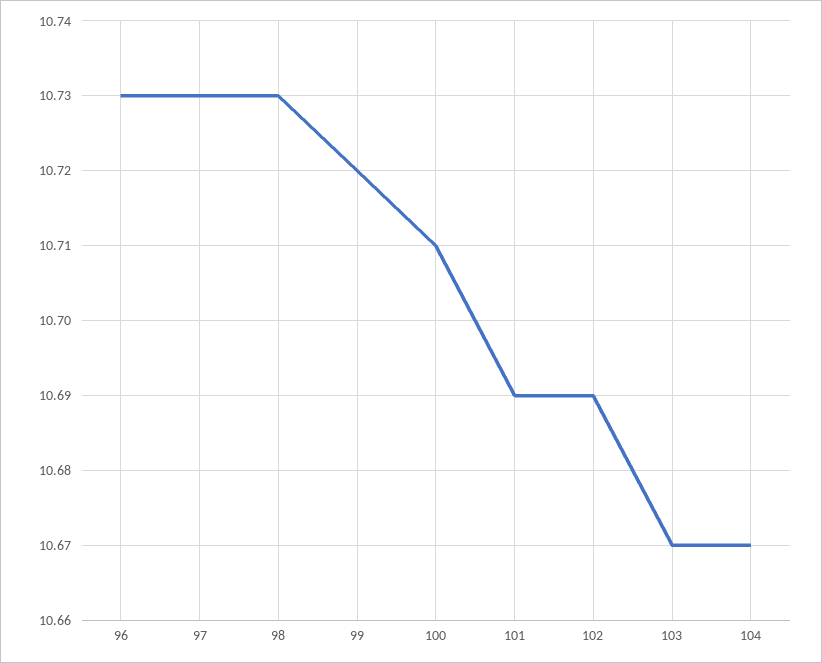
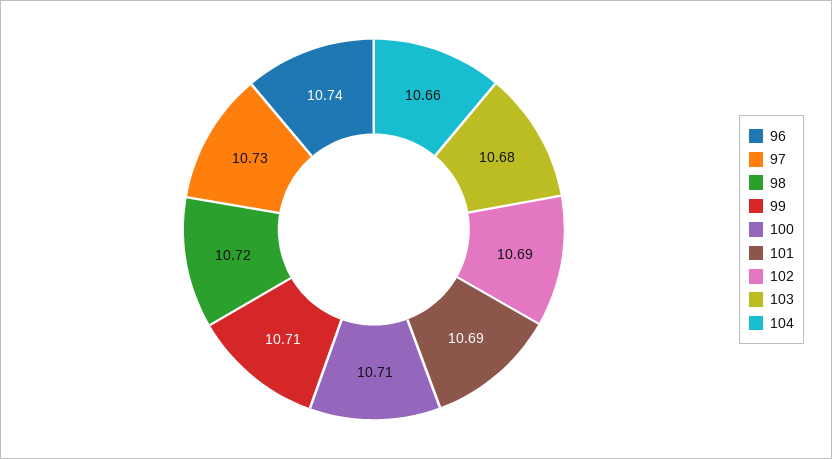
96: 10.73 -> 10.74
98: 10.73 -> 10.72
99: 10.72 -> 10.71
103: 10.67 -> 10.68
104: 10.67 -> 10.66

